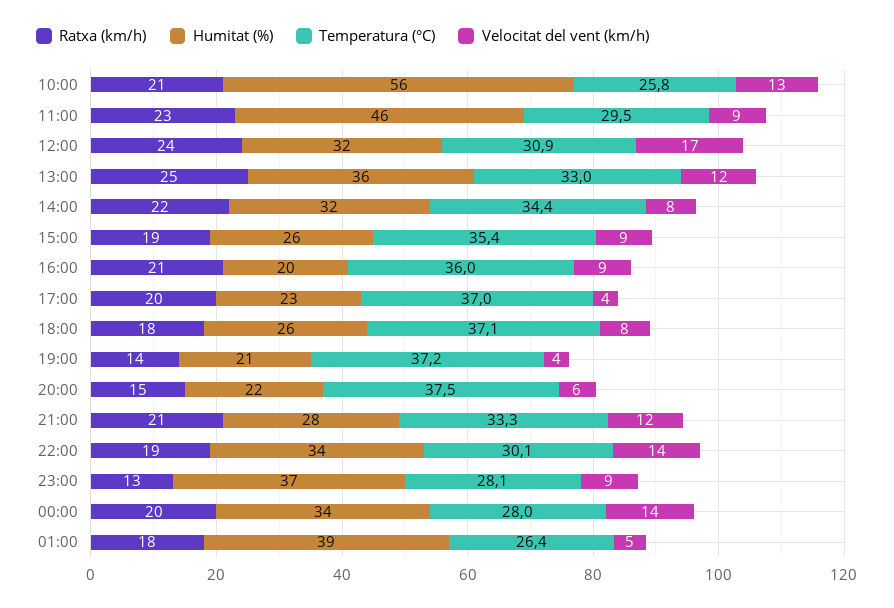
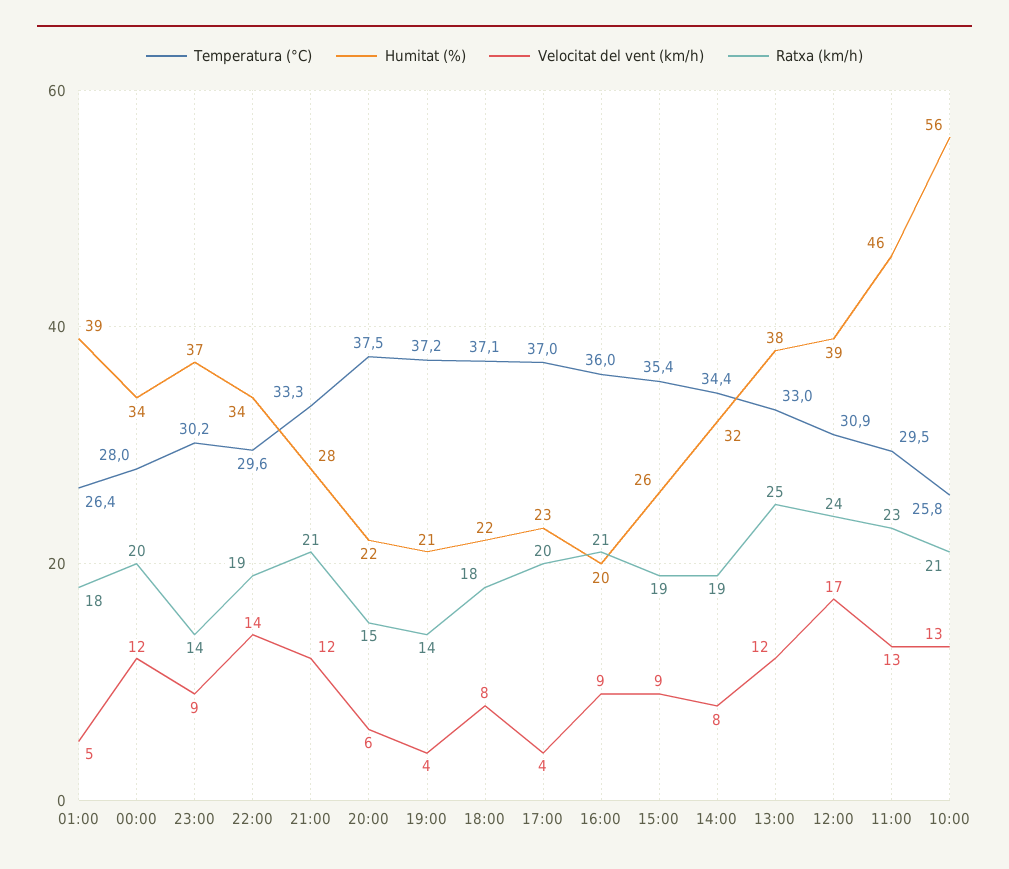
Velocitat del vent (km/h), 11:00: 9 -> 13
Humitat (%), 12:00: 32 -> 39
Humitat (%), 13:00: 36 -> 38
Ratxa (km/h), 14:00: 22 -> 19
Humitat (%), 18:00: 26 -> 22
Temperatura (°C), 22:00: 30.1 -> 29.6
Ratxa (km/h), 23:00: 13 -> 14
Temperatura (°C), 23:00: 28.1 -> 30.2
Velocitat del vent (km/h), 00:00: 14 -> 12

